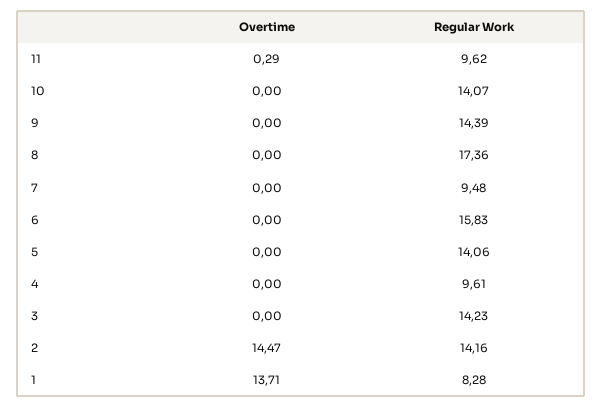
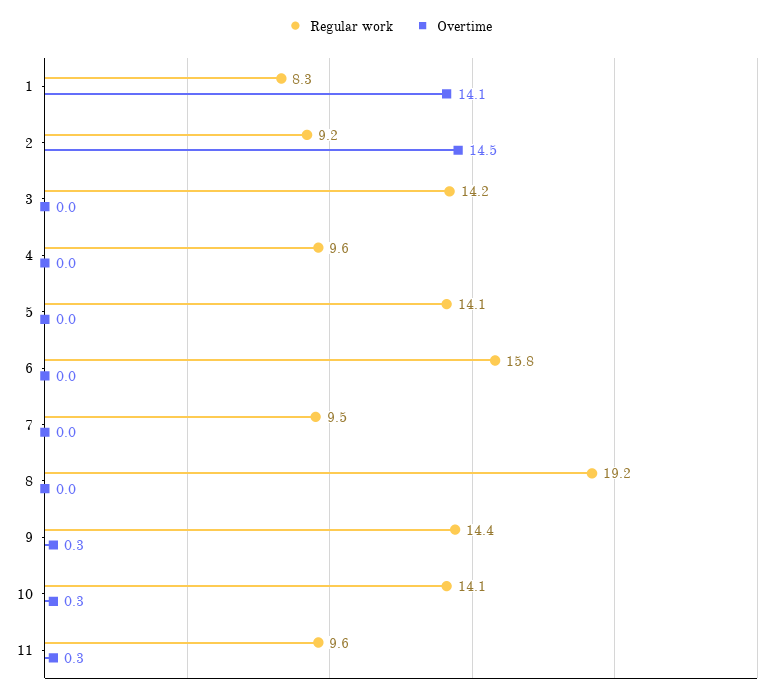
Overtime, 10: 0 -> 0.3
Overtime, 9: 0 -> 0.3
Regular Work, 8: 17.36 -> 19.2
Regular Work, 2: 14.16 -> 9.2
Overtime, 1: 13.71 -> 14.1

